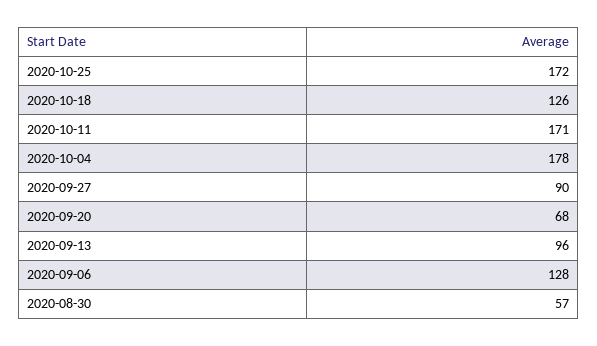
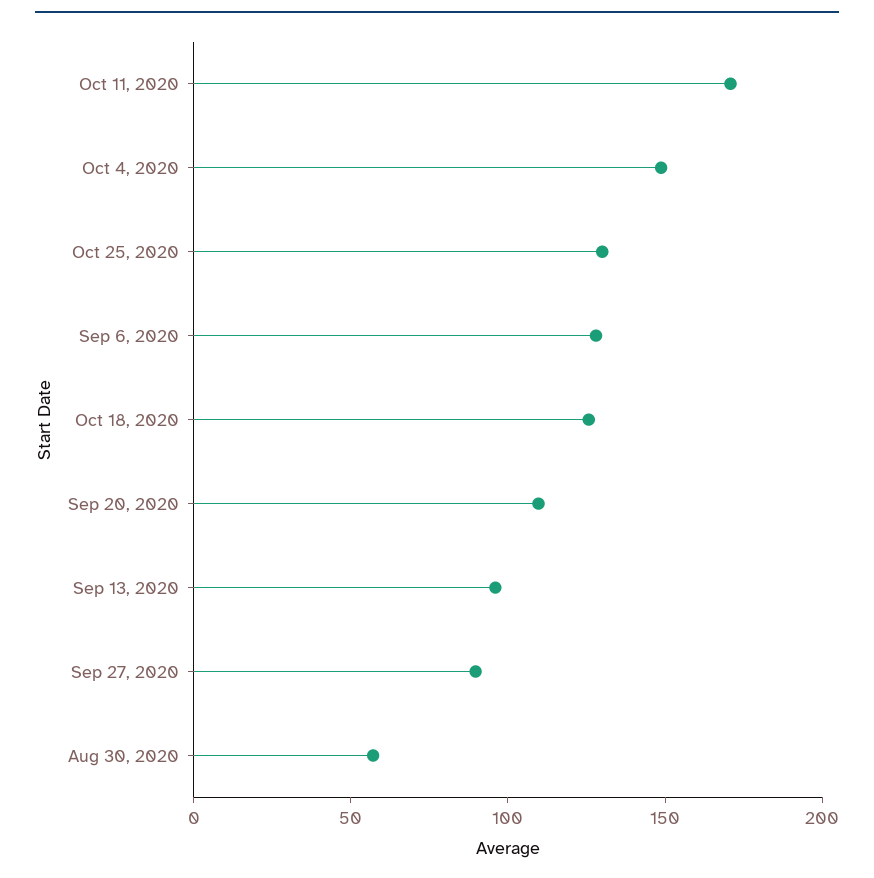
2020-10-25: 172 -> 130
2020-10-04: 178 -> 150
2020-09-20: 68 -> 110

